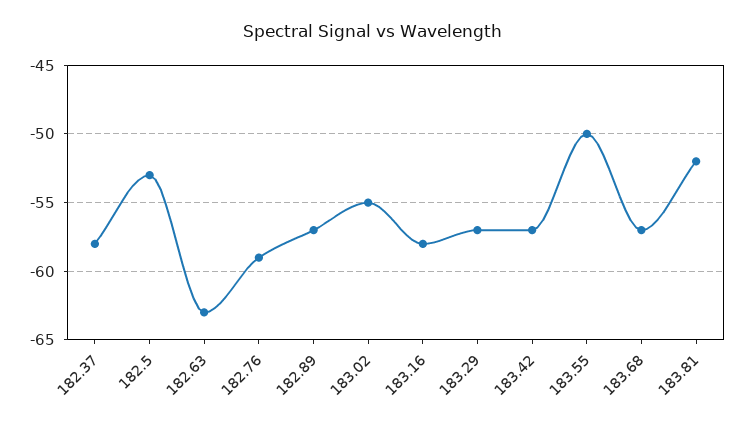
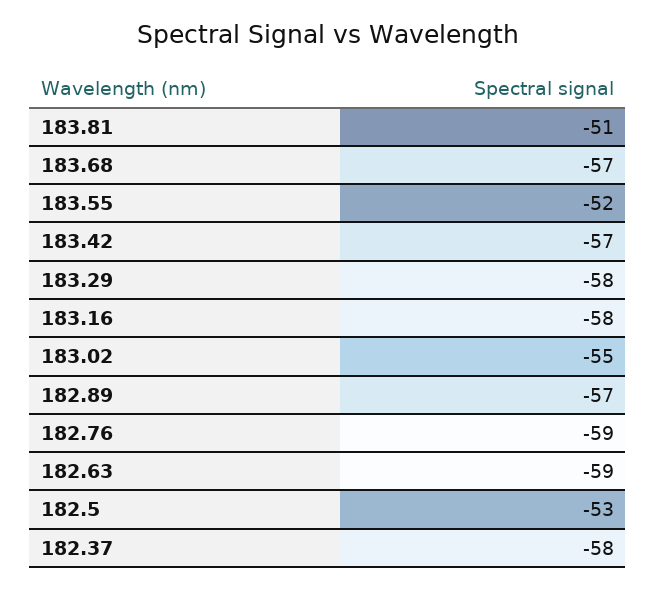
182.63: -63 -> -59
183.29: -57 -> -58
183.55: -50 -> -52
183.81: -52 -> -51

